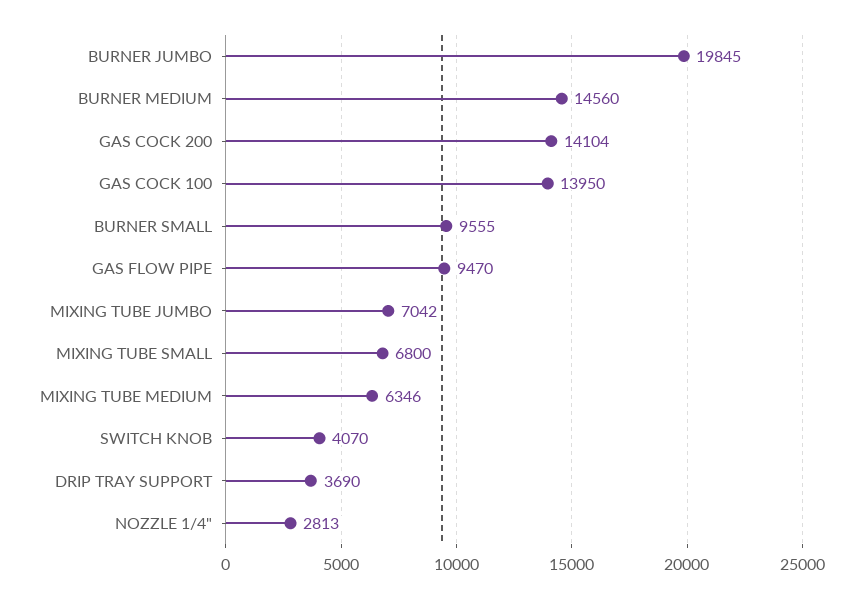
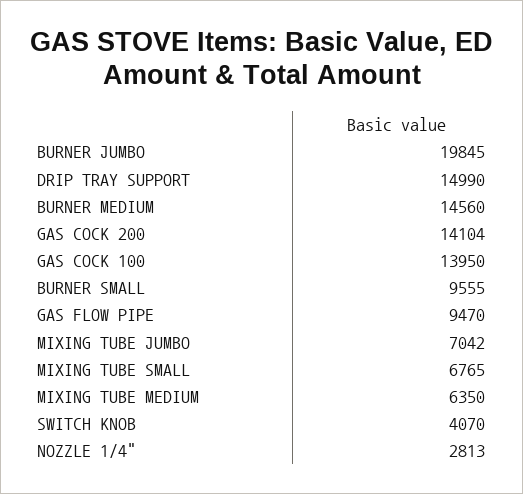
MIXING TUBE SMALL: 6800 -> 6765
MIXING TUBE MEDIUM: 6346 -> 6350
DRIP TRAY SUPPORT: 3690 -> 14990

